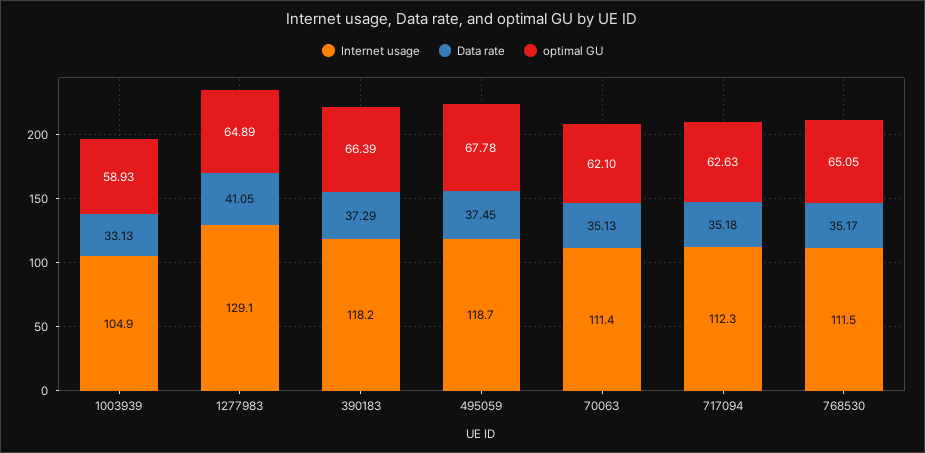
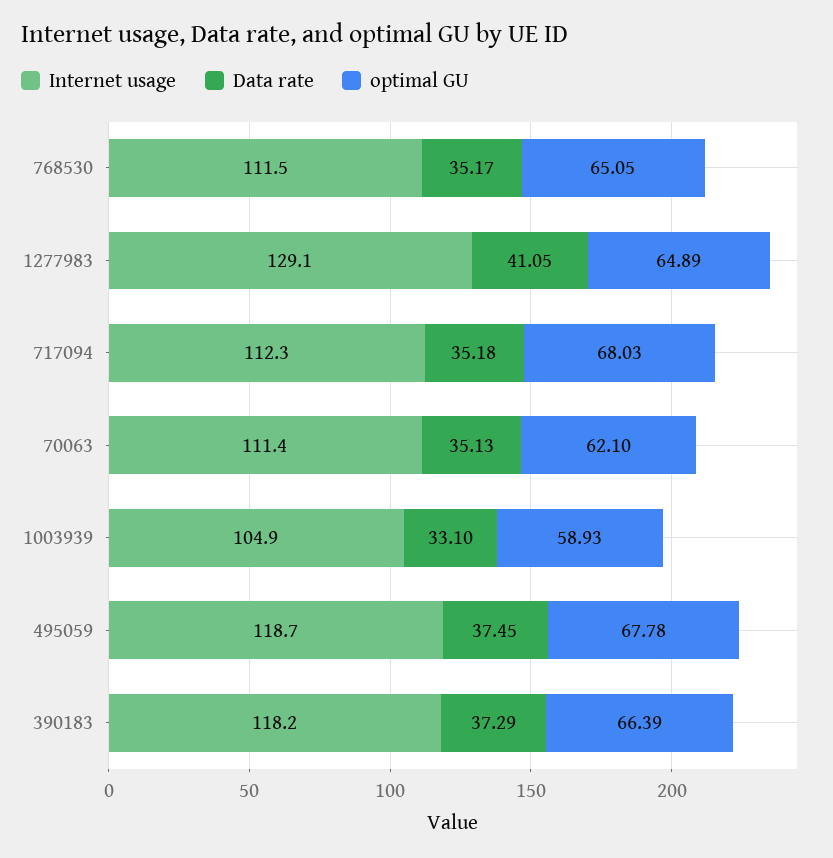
Data rate, 1003939: 33.13 -> 33.1
optimal GU, 717094: 62.63 -> 68.03

